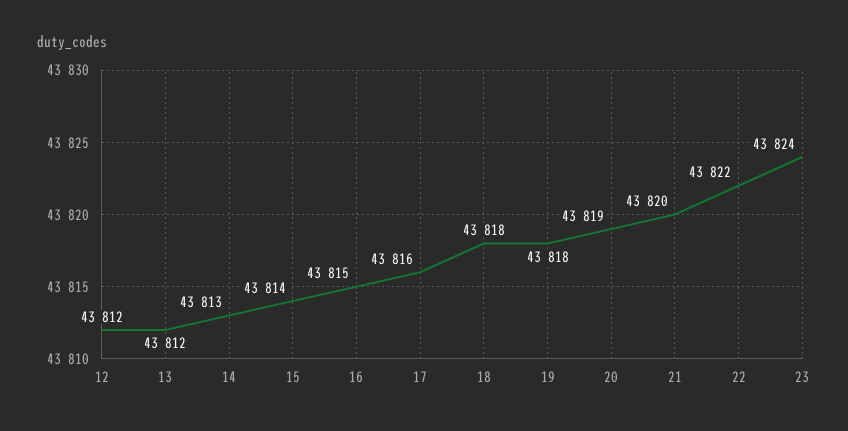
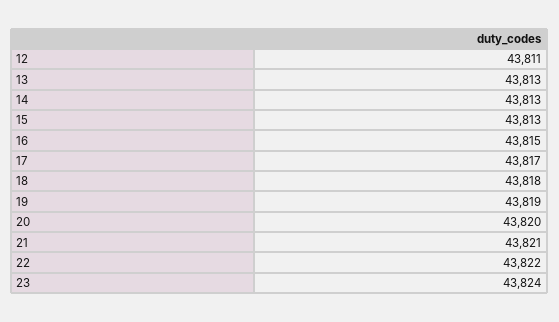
12: 43812 -> 43811
13: 43812 -> 43813
15: 43814 -> 43813
17: 43816 -> 43817
19: 43818 -> 43819
20: 43819 -> 43820
21: 43820 -> 43821

